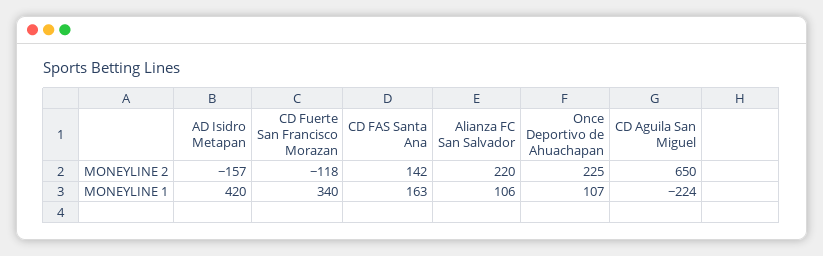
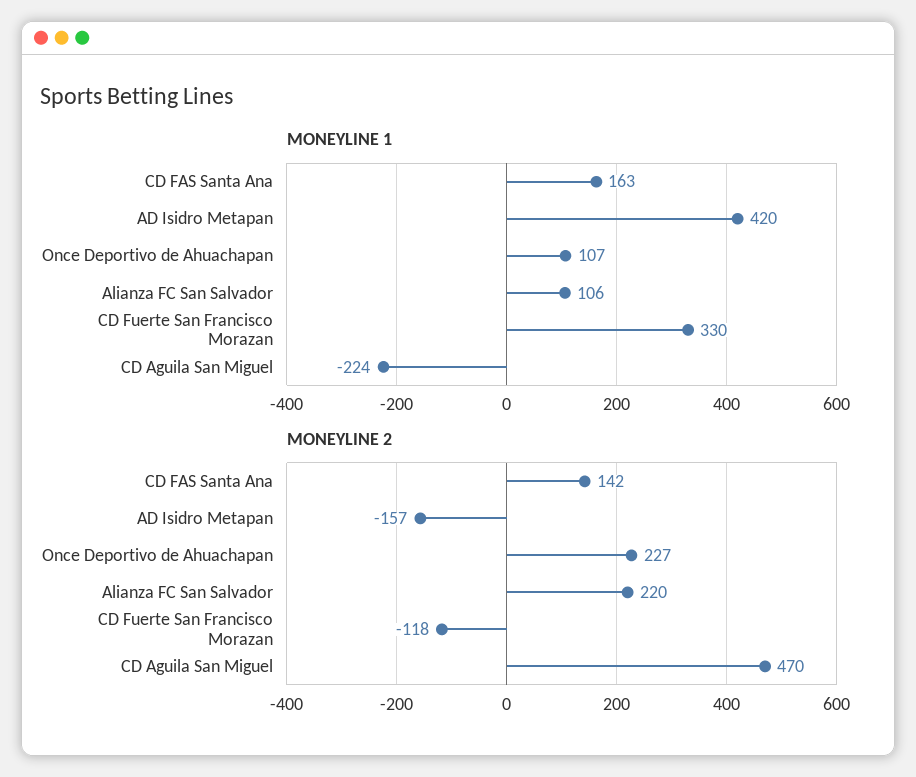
MONEYLINE 2, Once Deportivo de Ahuachapan: 225 -> 227
MONEYLINE 2, CD Aguila San Miguel: 650 -> 470
MONEYLINE 1, CD Fuerte San Francisco Morazan: 340 -> 330

